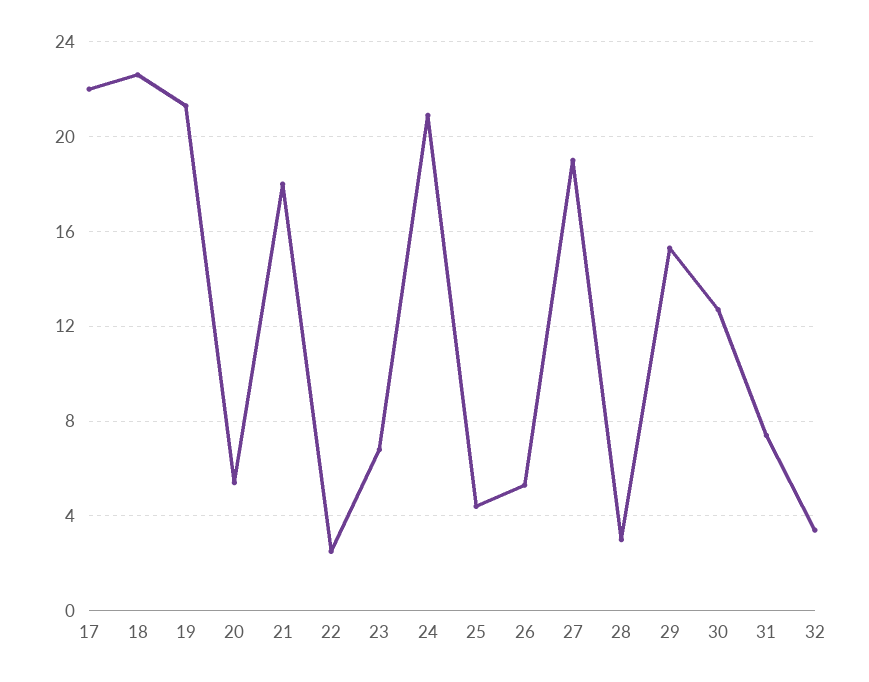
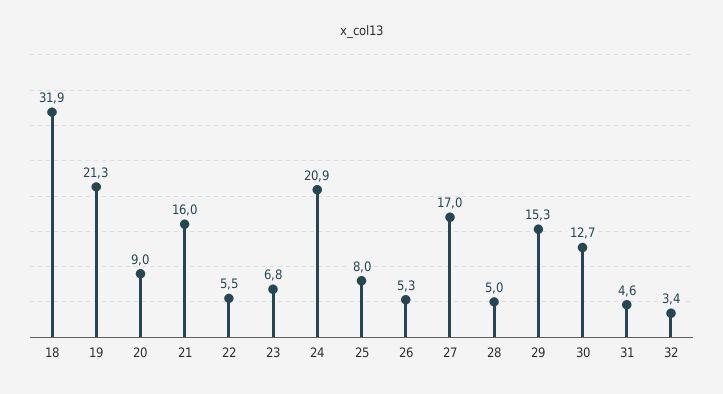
17: 22 -> none
18: 22.5 -> 31.9
20: 5.5 -> 9
21: 18 -> 16
22: 2.5 -> 5.5
25: 4.5 -> 8
27: 19 -> 17
28: 3 -> 5
31: 7.5 -> 4.6

